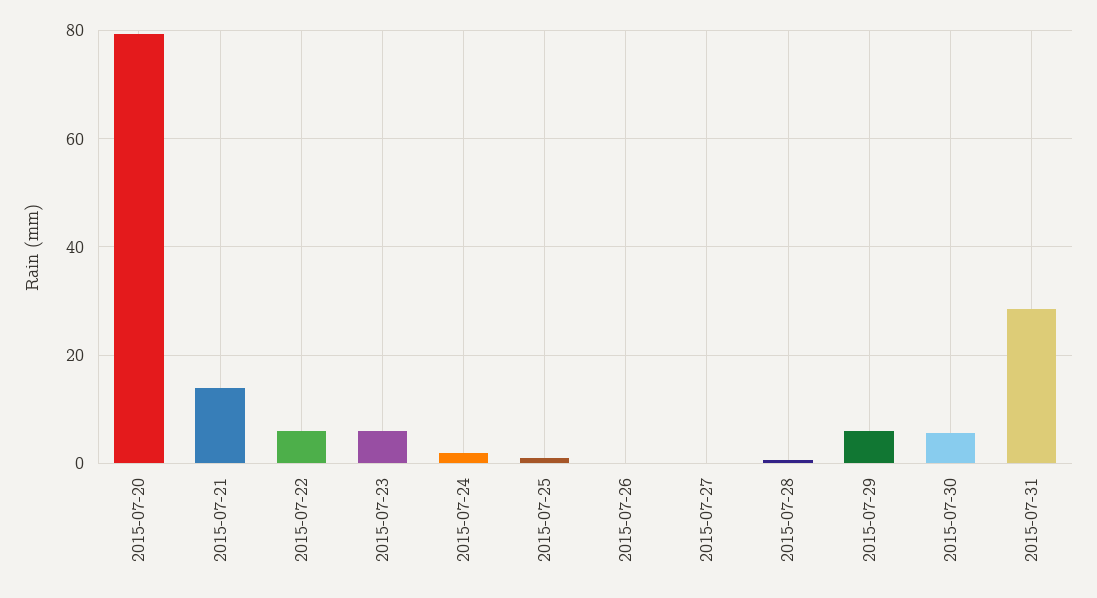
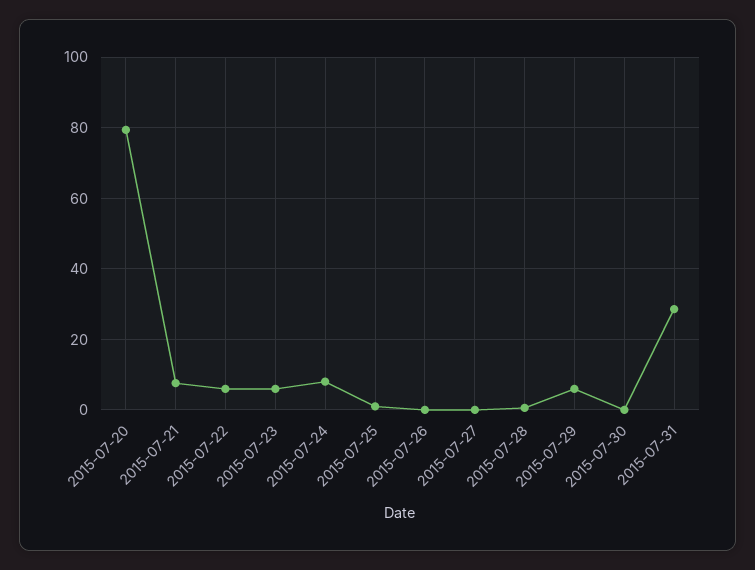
2015-07-21: 14 -> 8
2015-07-24: 2 -> 8
2015-07-30: 6 -> 0

